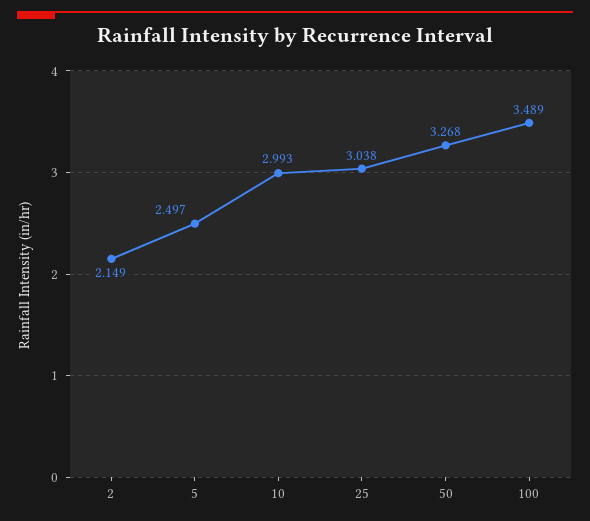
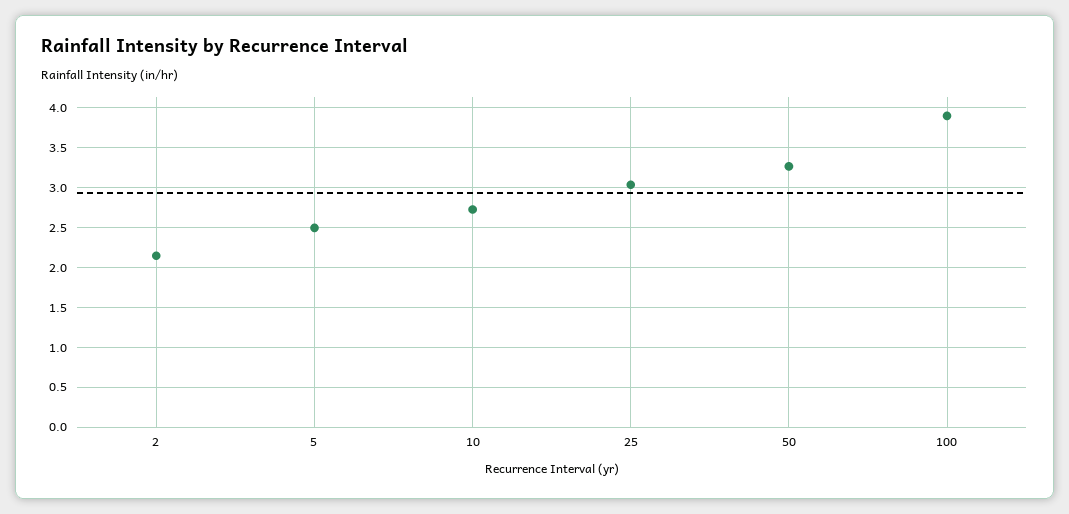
10: 2.993 -> 2.7
100: 3.489 -> 3.9

